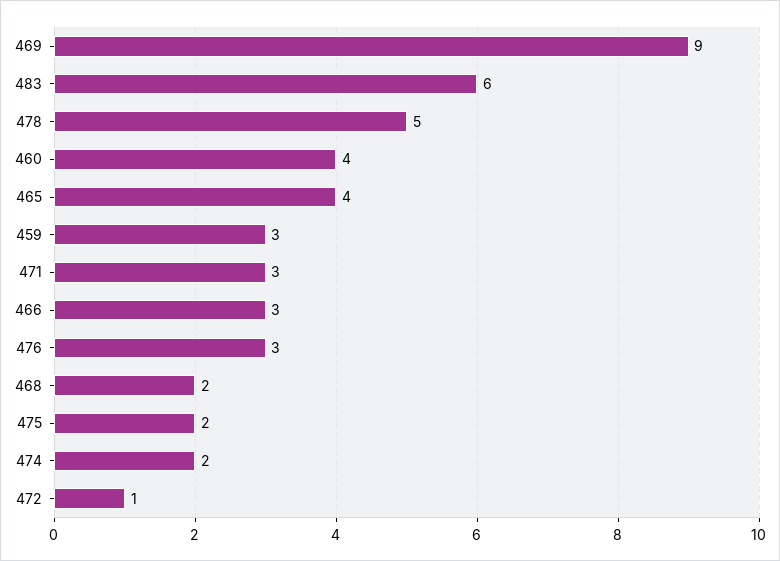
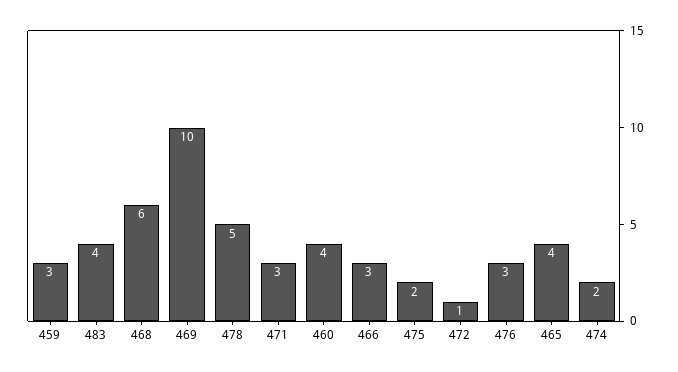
469: 9 -> 10
483: 6 -> 4
468: 2 -> 6

